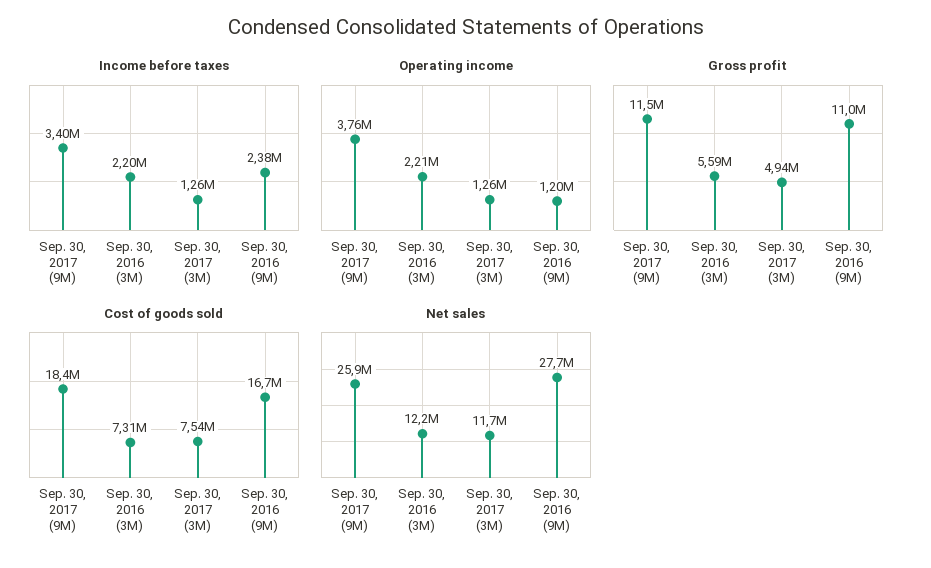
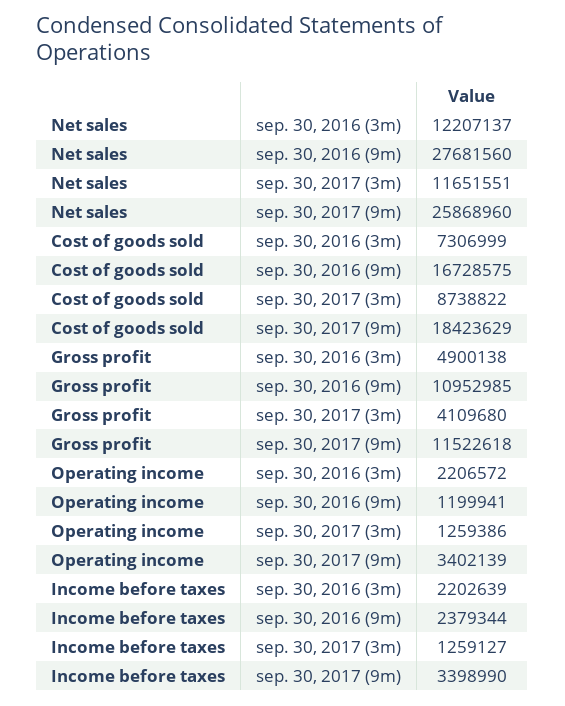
Operating income, Sep. 30, 2017 (9M): 3760000 -> 3402139
Gross profit, Sep. 30, 2016 (3M): 5590000 -> 4900138
Gross profit, Sep. 30, 2017 (3M): 4940000 -> 4109680
Cost of goods sold, Sep. 30, 2017 (3M): 7540000 -> 8738822

